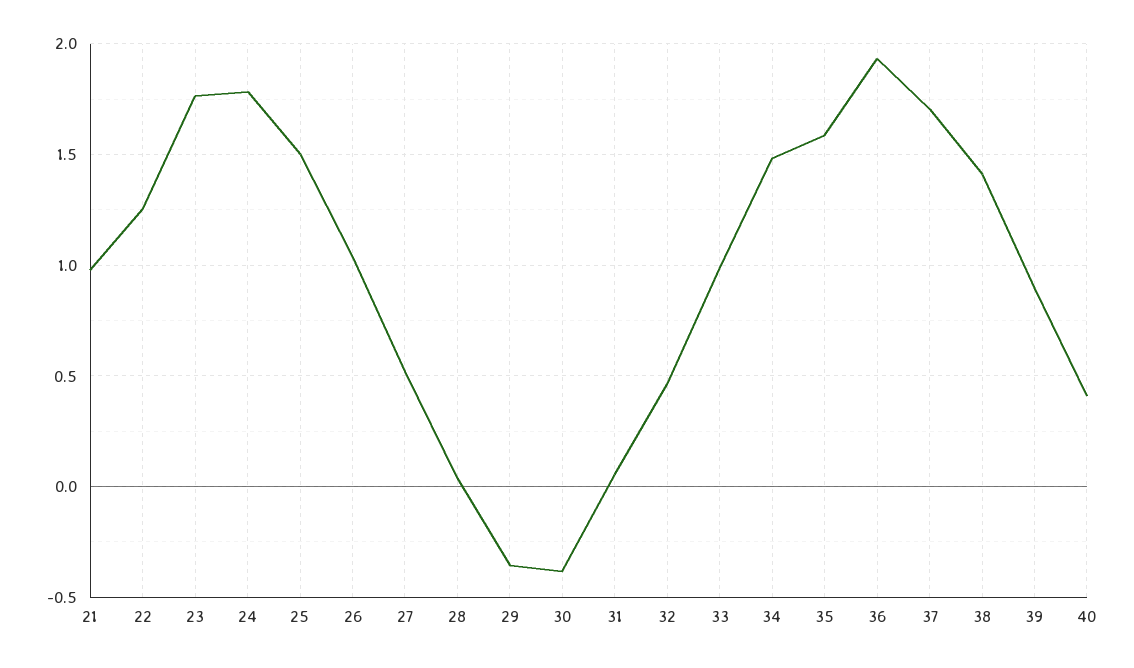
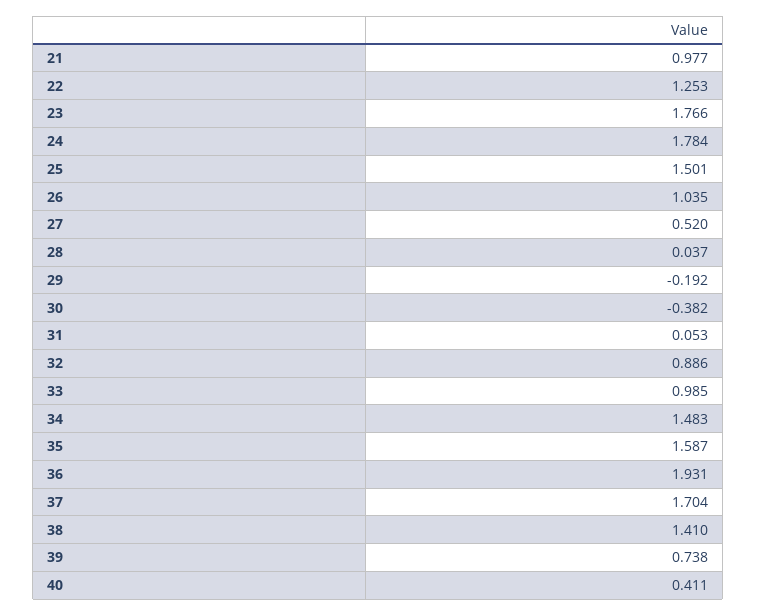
29: -0.35 -> -0.192
32: 0.45 -> 0.886
39: 0.9 -> 0.738

